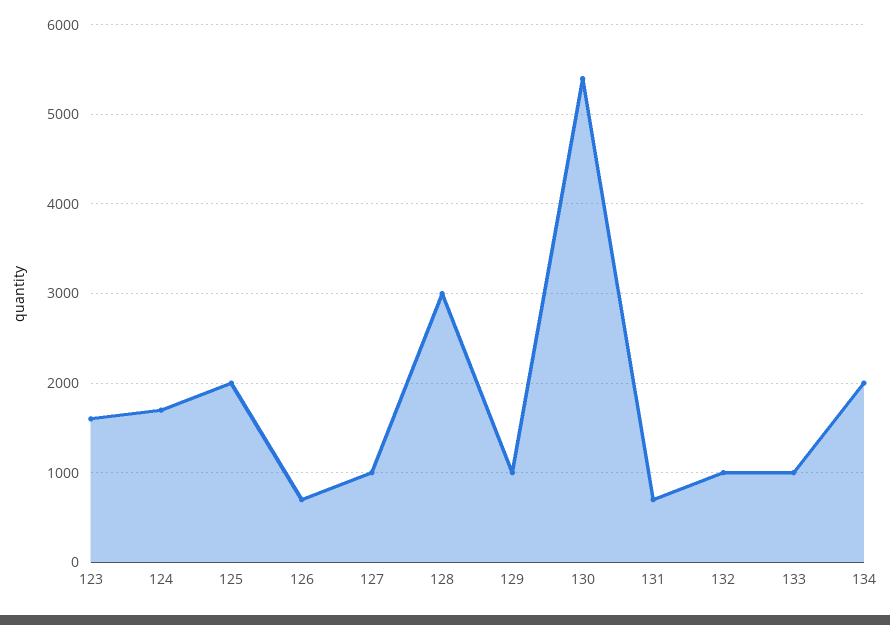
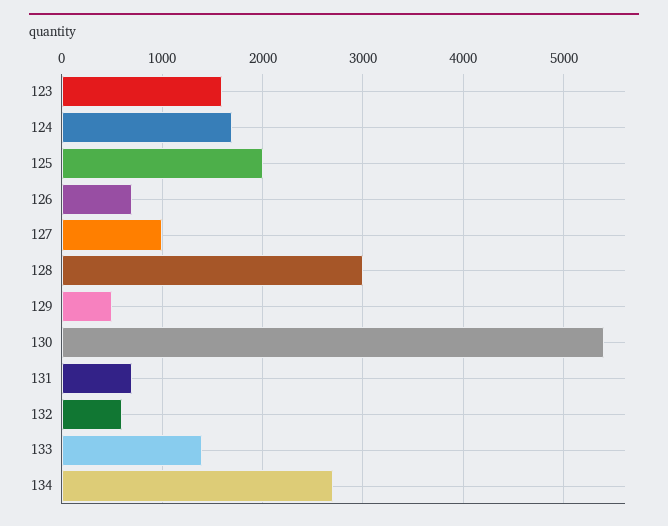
129: 1000 -> 500
132: 1000 -> 600
133: 1000 -> 1400
134: 2000 -> 2700

